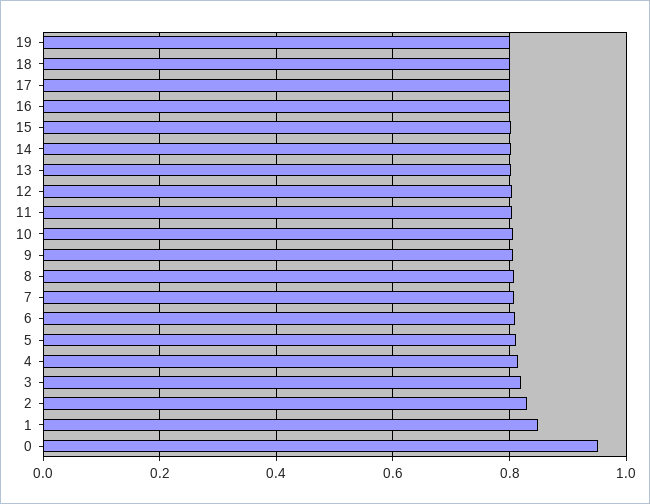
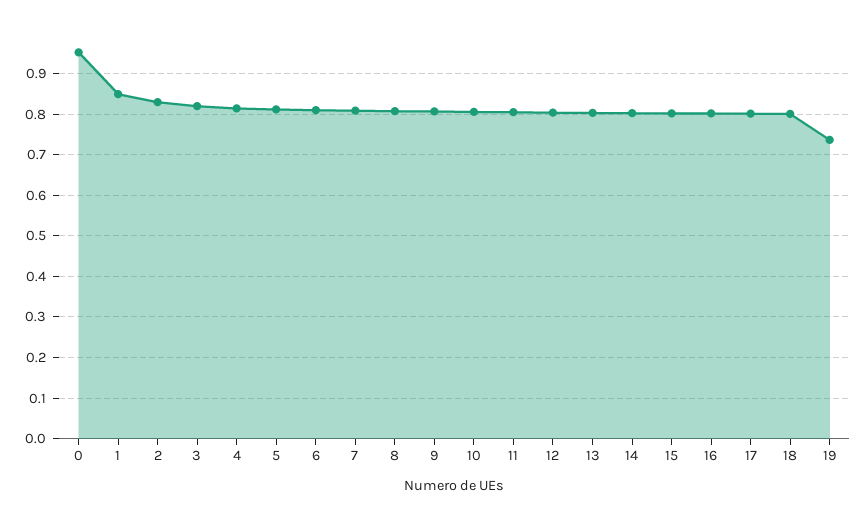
19: 0.8 -> 0.74

